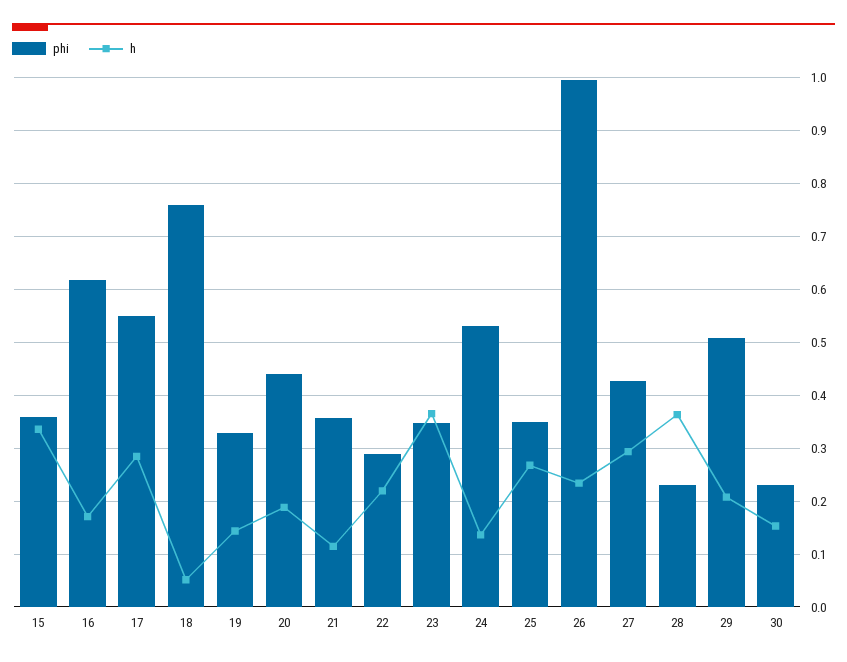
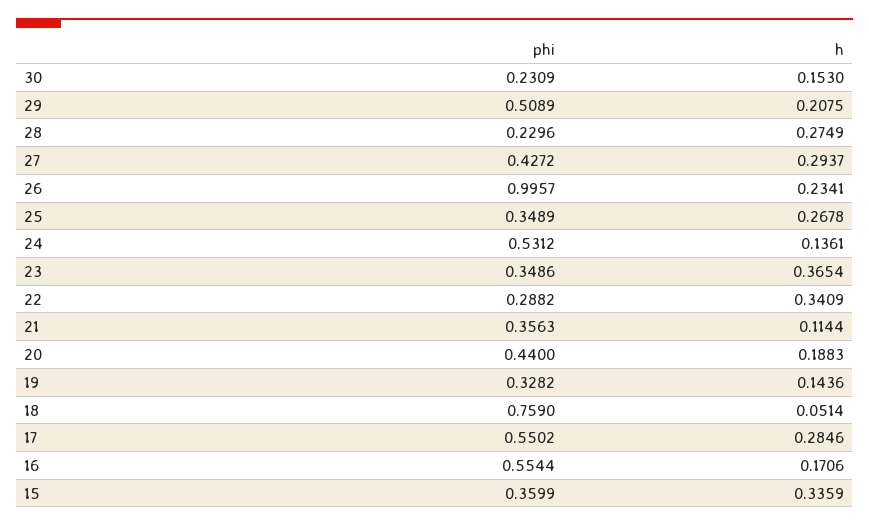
phi, 16: 0.62 -> 0.5544
h, 22: 0.22 -> 0.3409
h, 28: 0.36 -> 0.2749

